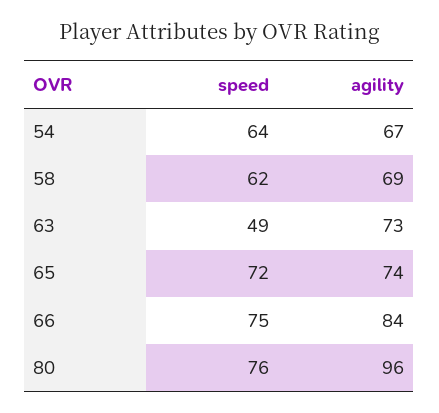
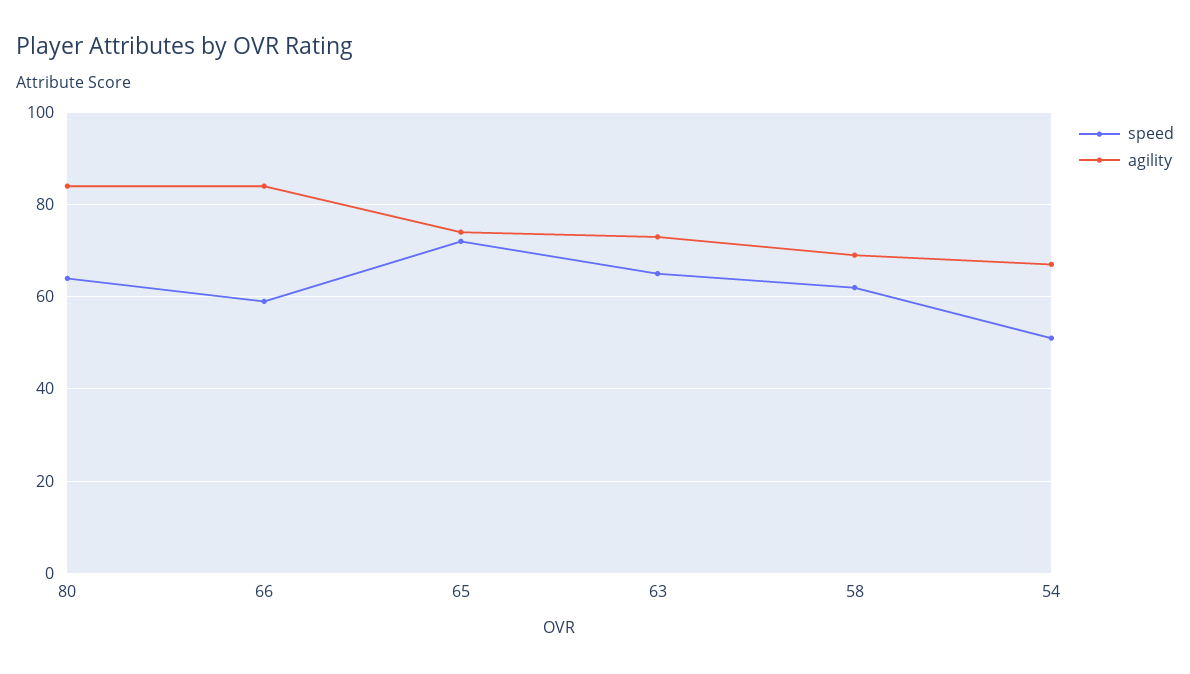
speed, 54: 64 -> 50
speed, 63: 49 -> 65
speed, 66: 75 -> 60
speed, 80: 76 -> 65
agility, 80: 96 -> 85

